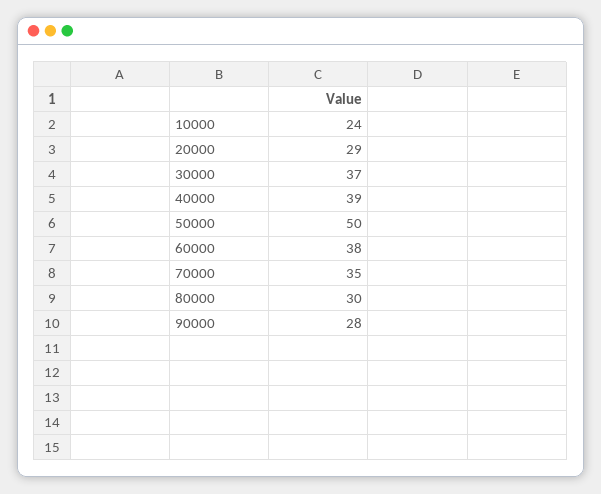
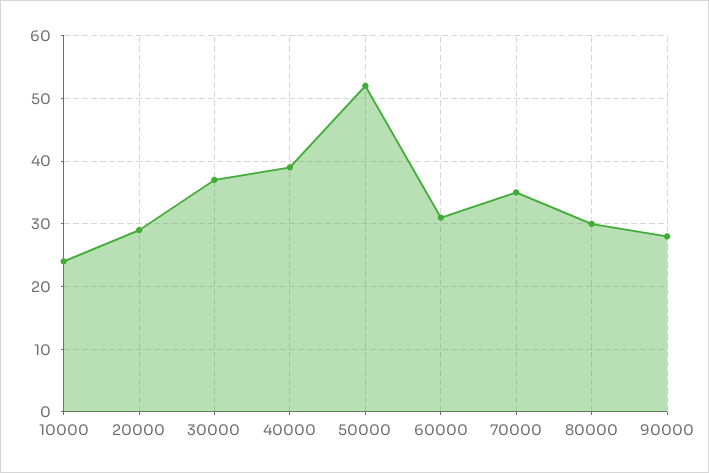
50000: 50 -> 52
60000: 38 -> 31

